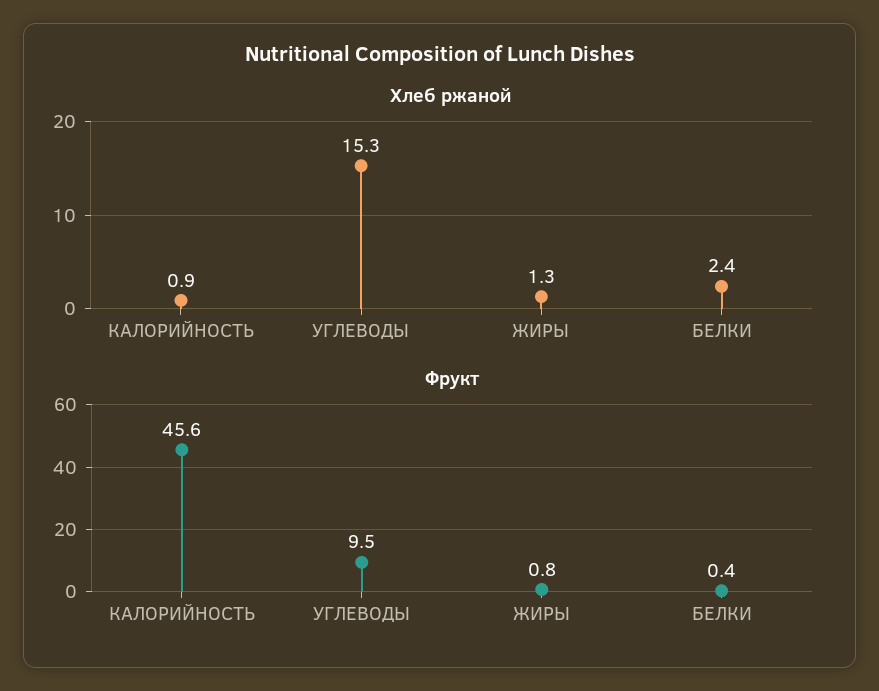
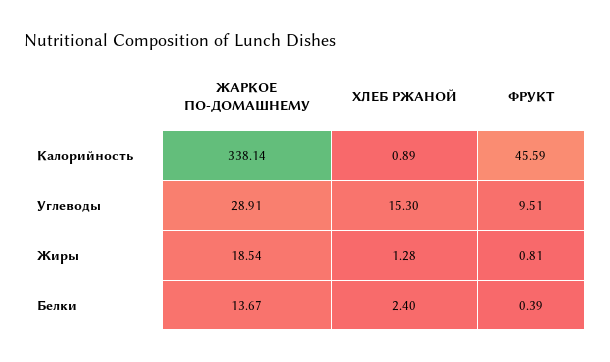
ЖАРКОЕ ПО-ДОМАШНЕМУ, КАЛОРИЙНОСТЬ: none -> 338.14
ЖАРКОЕ ПО-ДОМАШНЕМУ, УГЛЕВОДЫ: none -> 28.91
ЖАРКОЕ ПО-ДОМАШНЕМУ, ЖИРЫ: none -> 18.54
ЖАРКОЕ ПО-ДОМАШНЕМУ, БЕЛКИ: none -> 13.67

